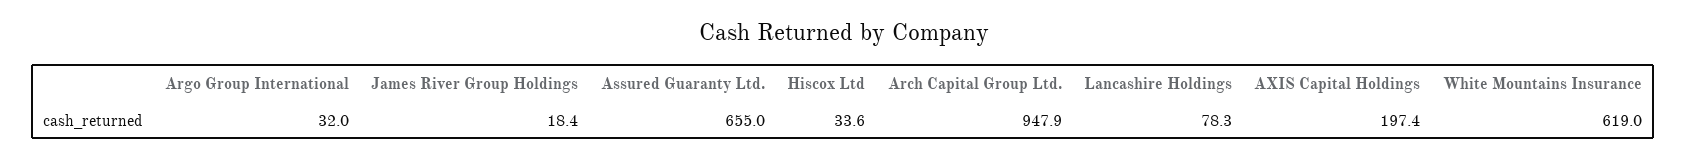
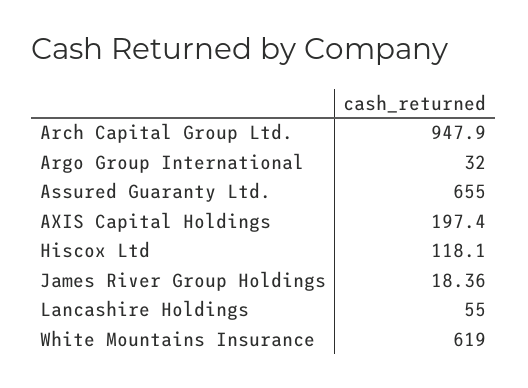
Hiscox Ltd: 33.6 -> 118.1
Lancashire Holdings: 78.3 -> 55

